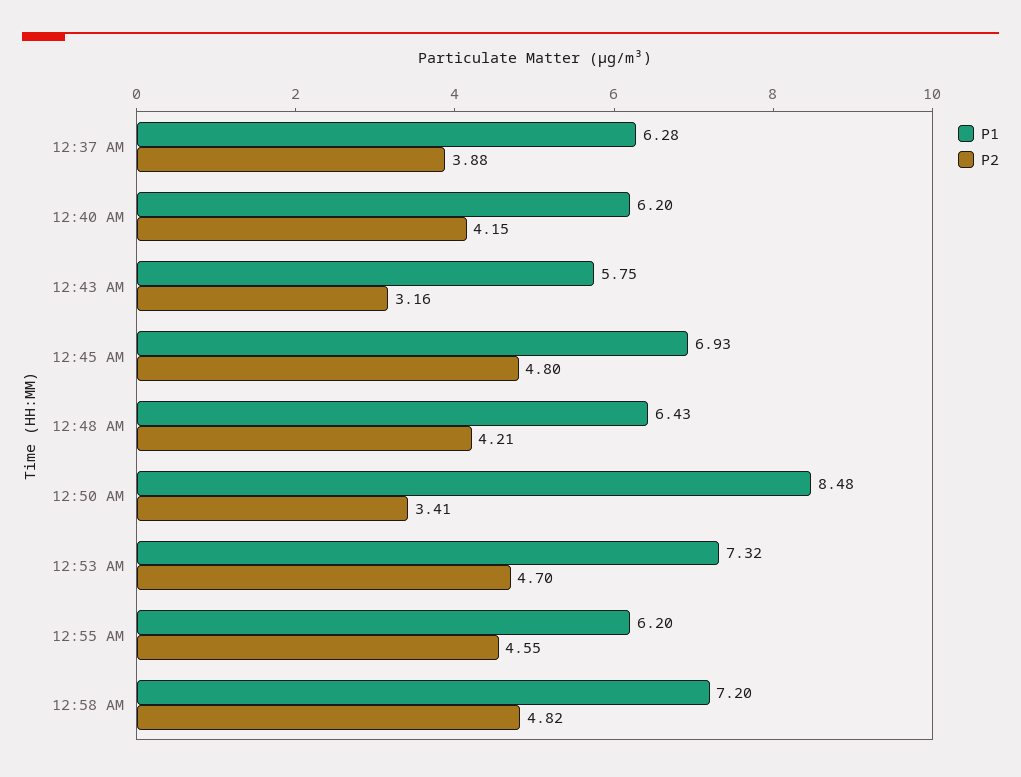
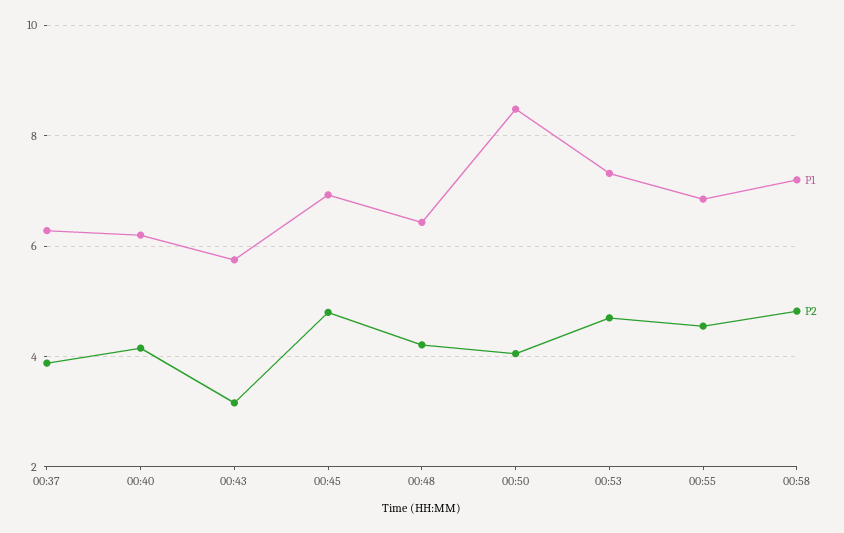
P2, 12:50 AM: 3.41 -> 4
P1, 12:55 AM: 6.2 -> 6.8

